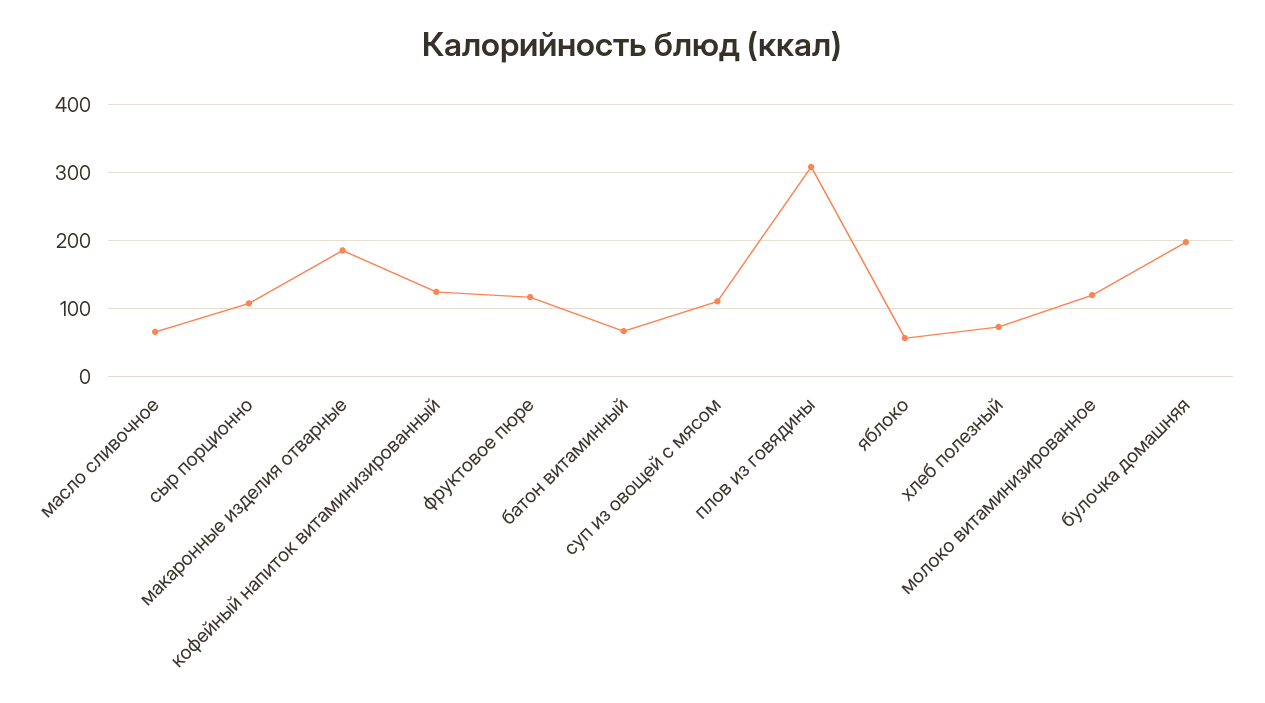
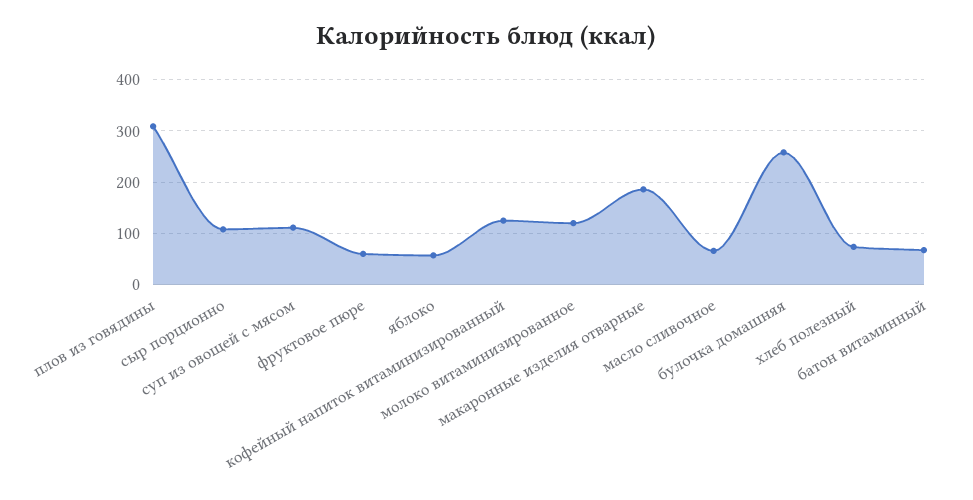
фруктовое пюре: 120 -> 60
булочка домашняя: 200 -> 260

